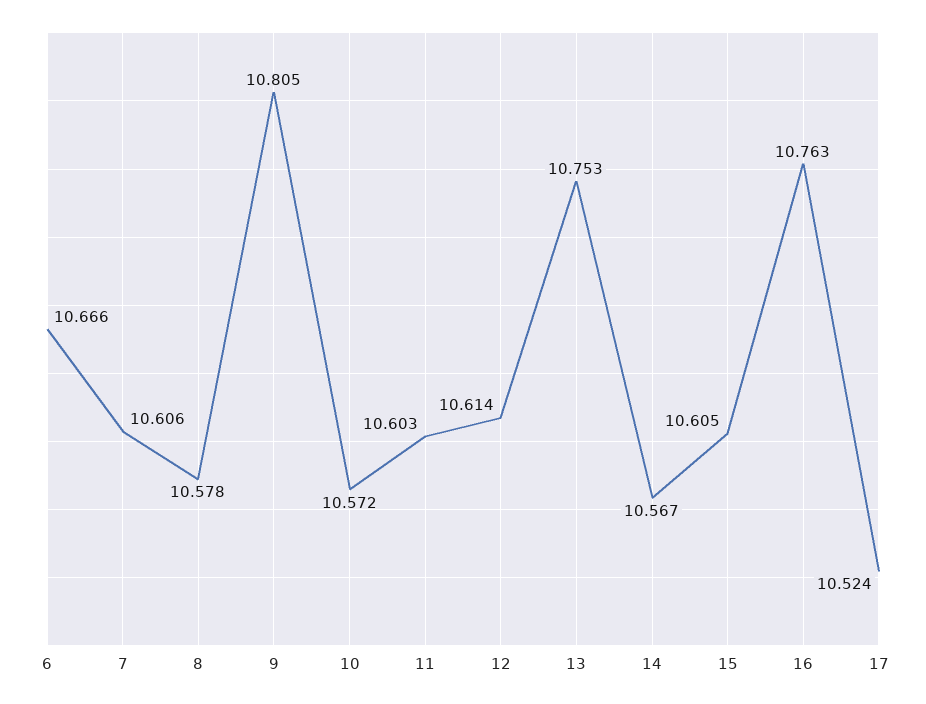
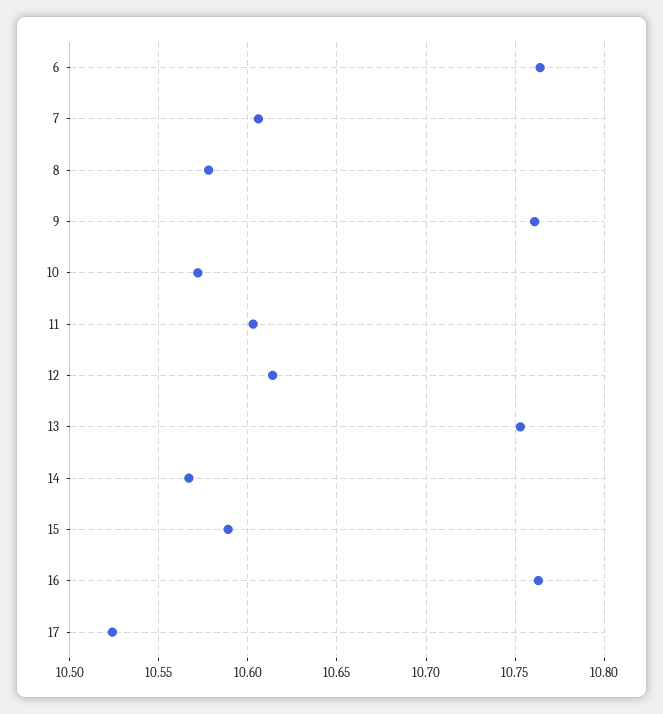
6: 10.666 -> 10.765
9: 10.805 -> 10.76
15: 10.605 -> 10.59

